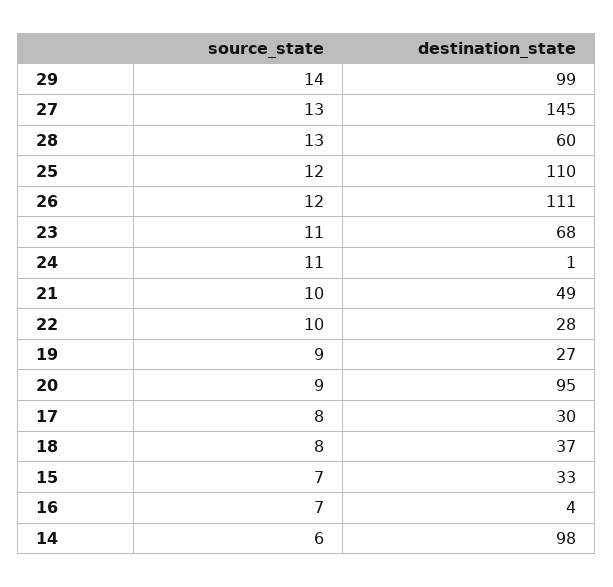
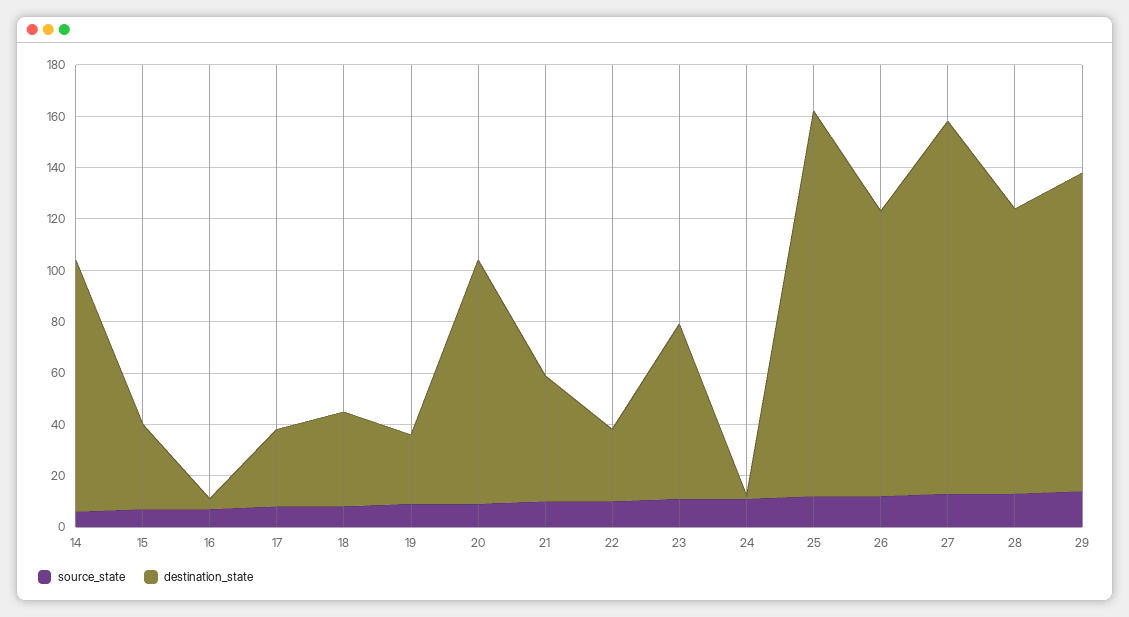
destination_state, 29: 99 -> 125
destination_state, 28: 60 -> 110
destination_state, 25: 110 -> 150

